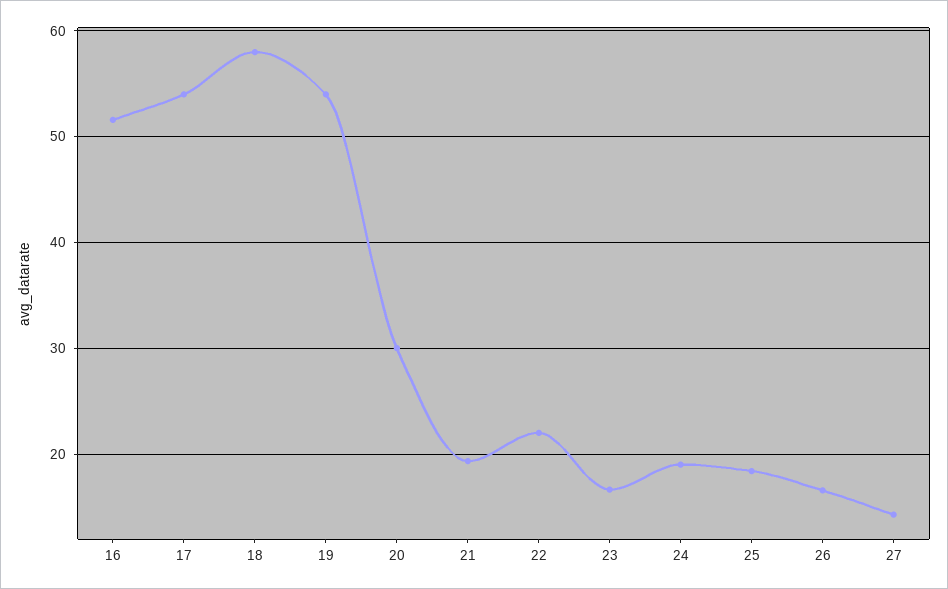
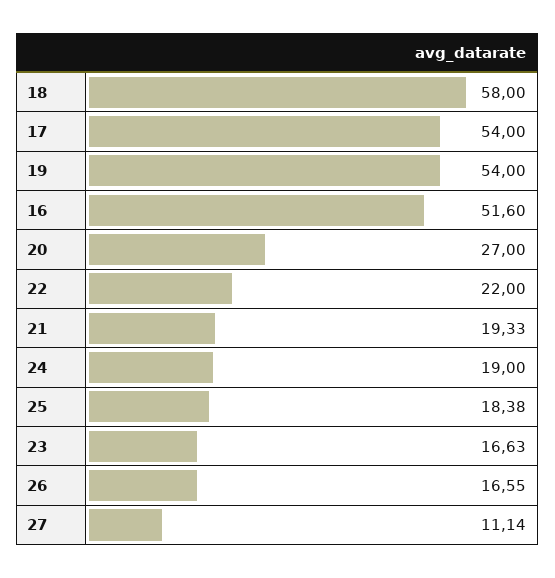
20: 30 -> 27
27: 14 -> 11.14

